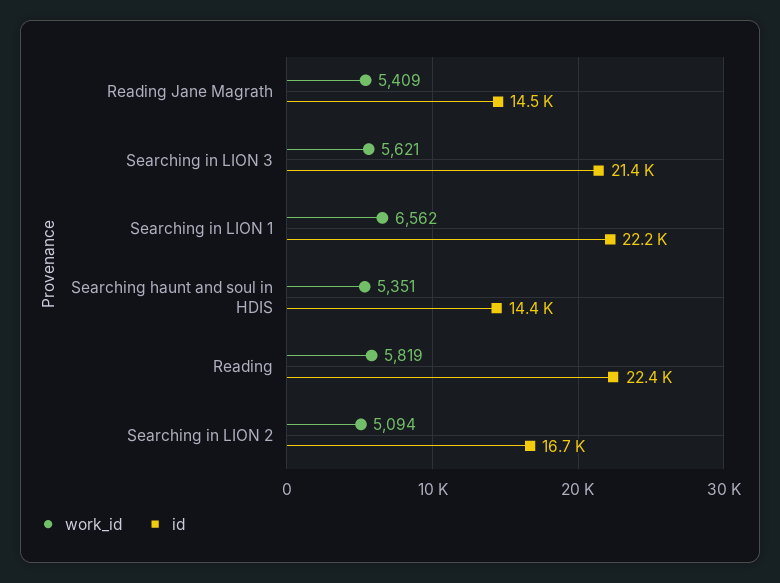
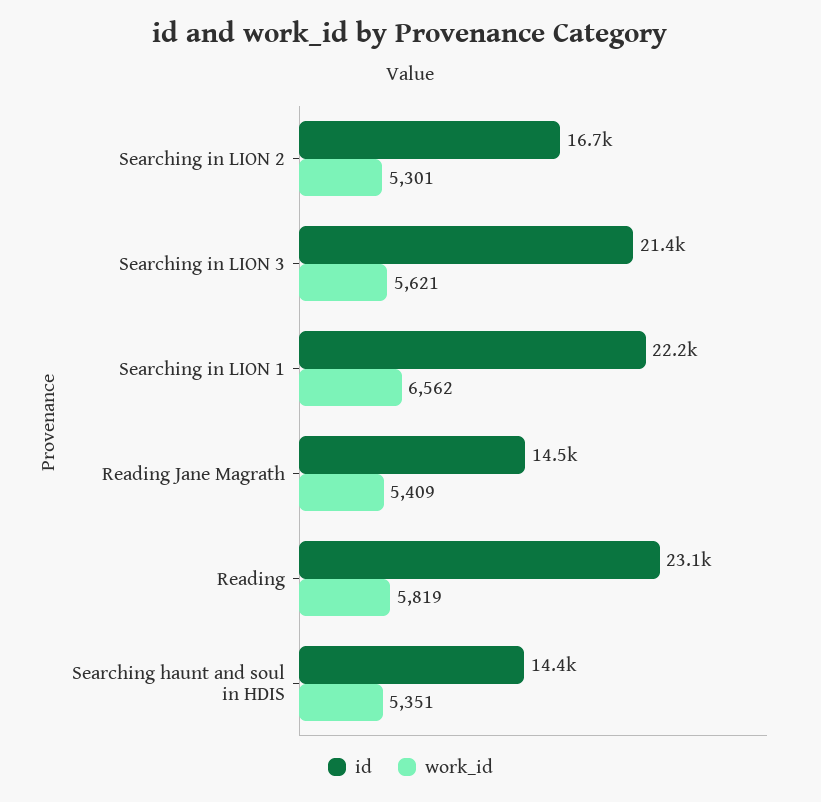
id, Reading: 22400 -> 23100
work_id, Searching in LION 2: 5094 -> 5301

